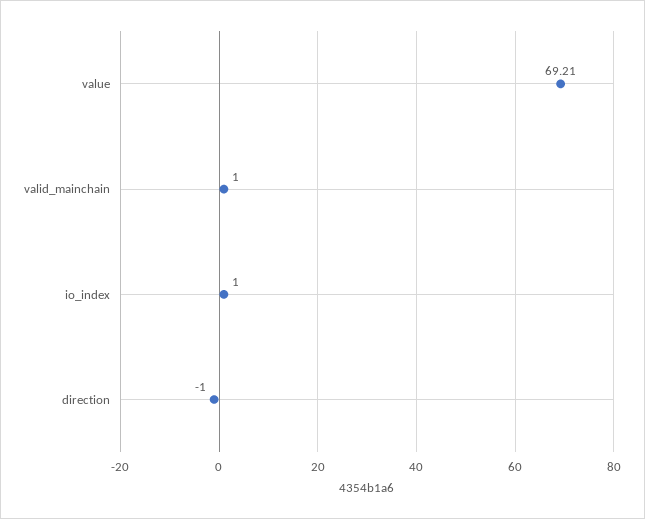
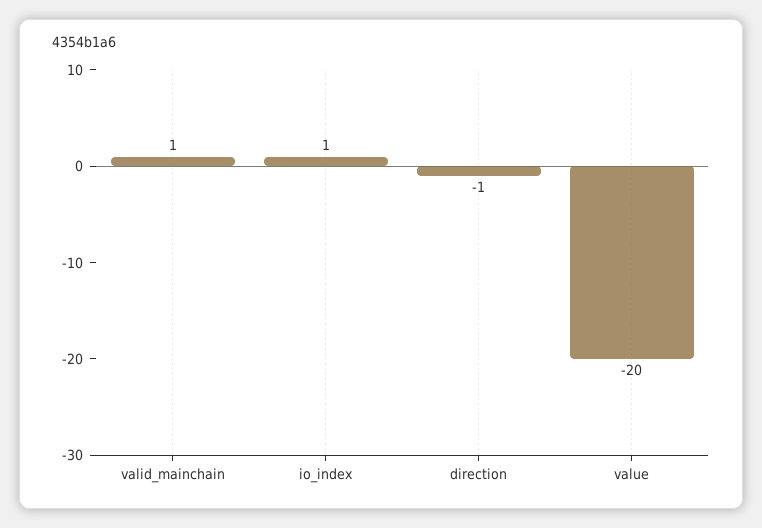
value: 69.21 -> -20

